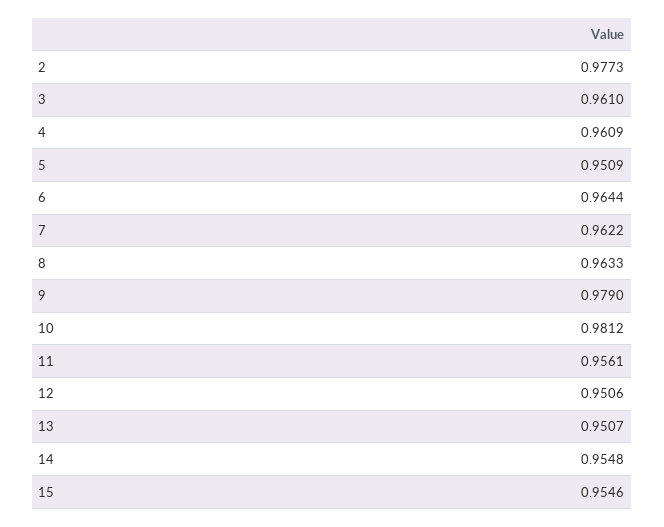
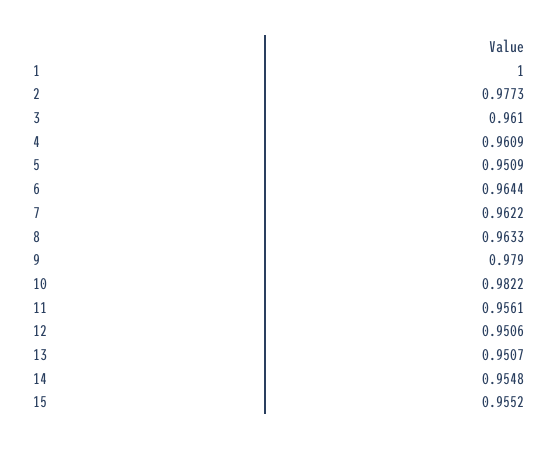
10: 0.9812 -> 0.9822
15: 0.9546 -> 0.9552
1: none -> 1

